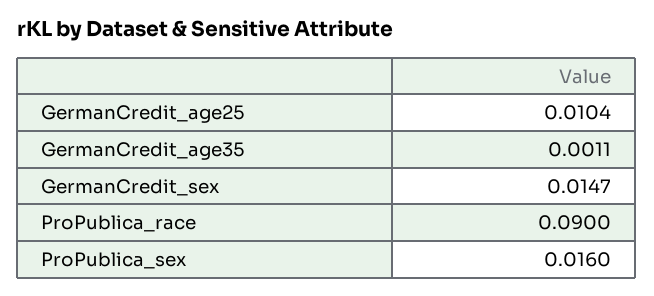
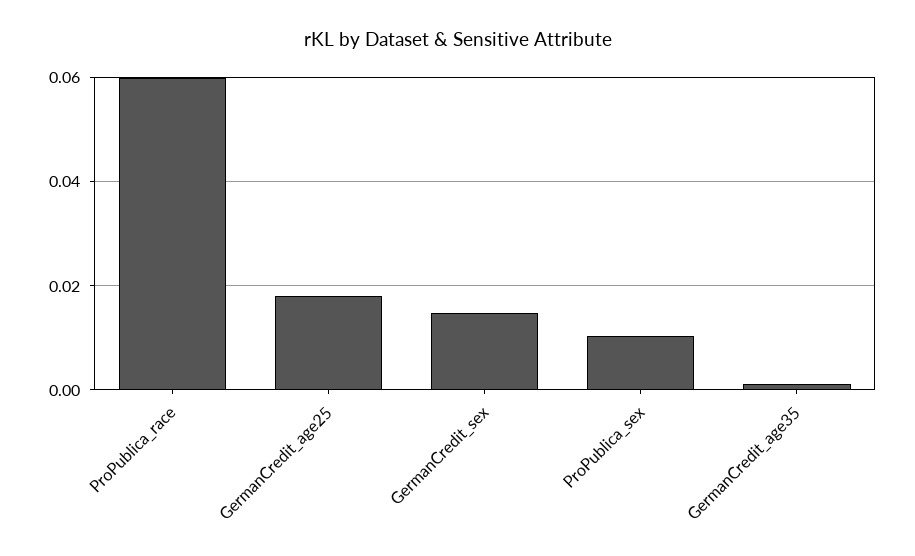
GermanCredit_age25: 0.0104 -> 0.018
ProPublica_race: 0.09 -> 0.06
ProPublica_sex: 0.016 -> 0.01

